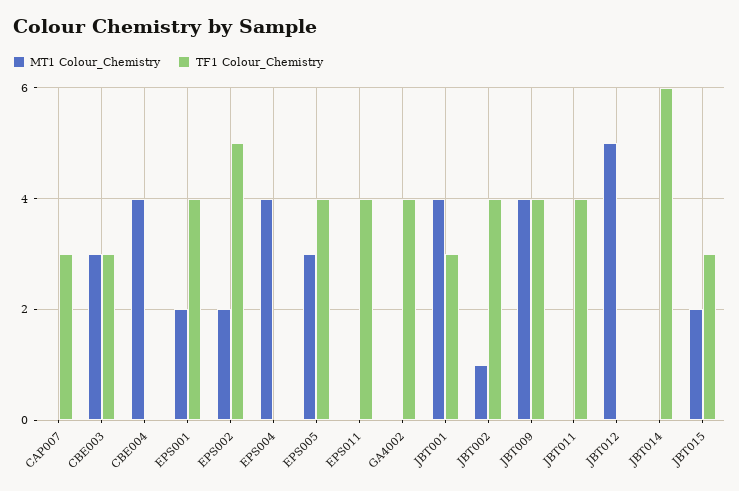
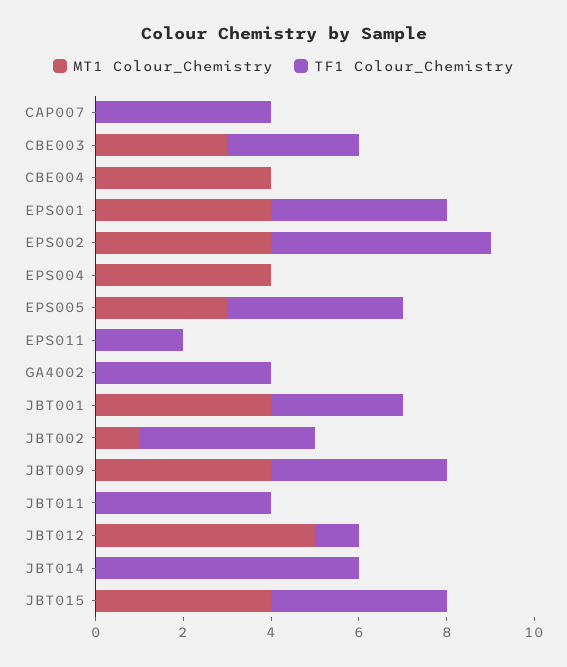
TF1 Colour_Chemistry, CAP007: 3 -> 4
MT1 Colour_Chemistry, EPS001: 2 -> 4
MT1 Colour_Chemistry, EPS002: 2 -> 4
TF1 Colour_Chemistry, EPS011: 4 -> 2
TF1 Colour_Chemistry, JBT012: 0 -> 1
MT1 Colour_Chemistry, JBT015: 2 -> 4
TF1 Colour_Chemistry, JBT015: 3 -> 4

